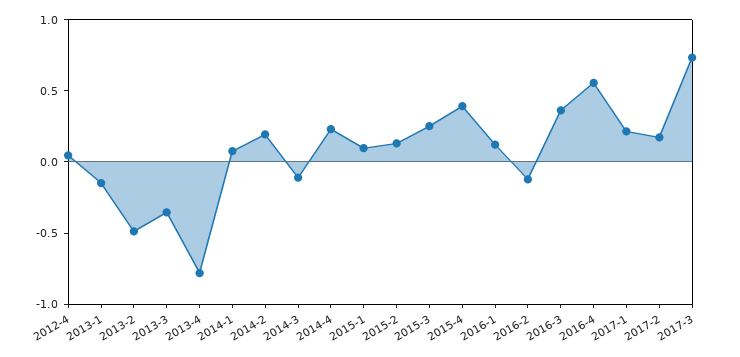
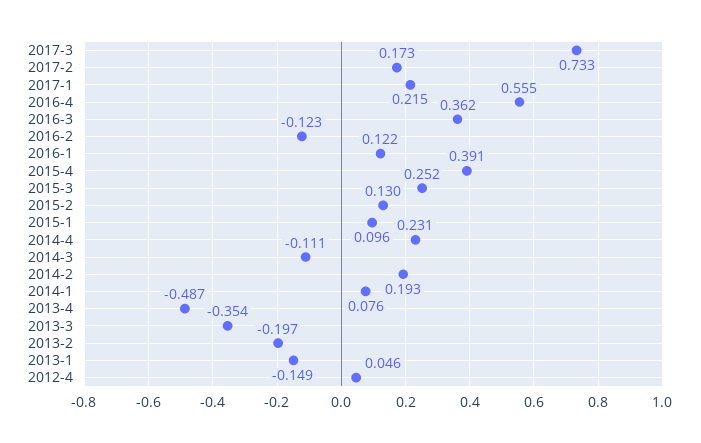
2013-2: -0.5 -> -0.197
2013-4: -0.8 -> -0.487

